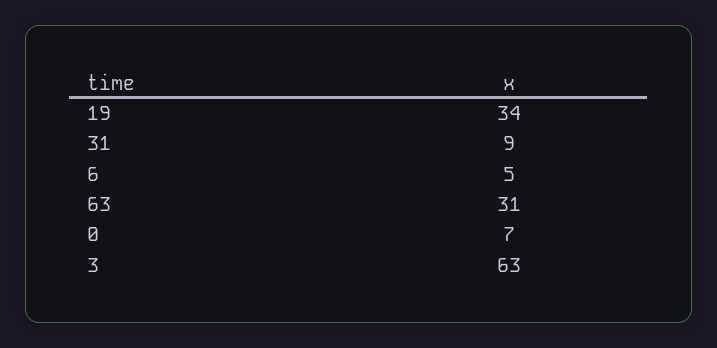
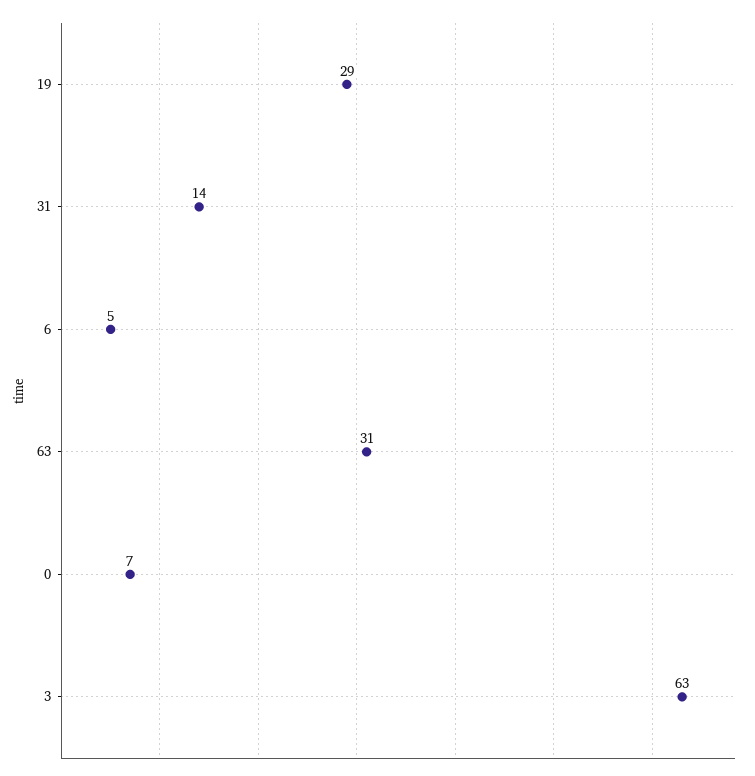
19: 34 -> 29
31: 9 -> 14

